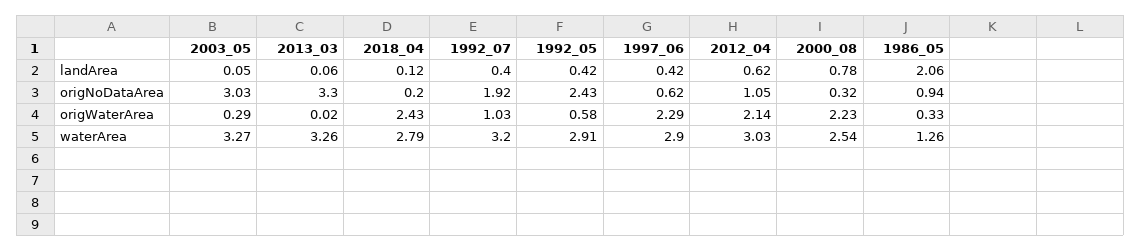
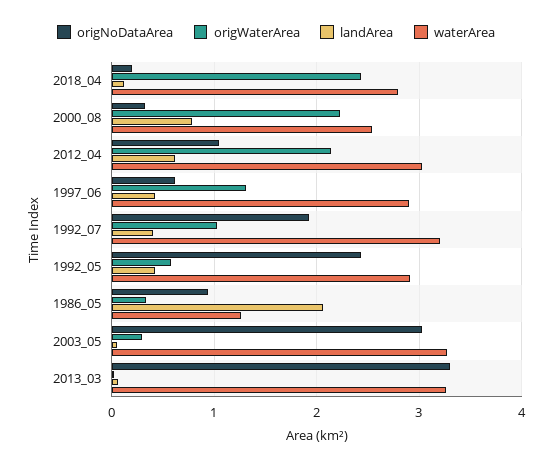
origWaterArea, 1997_06: 2.29 -> 1.3

